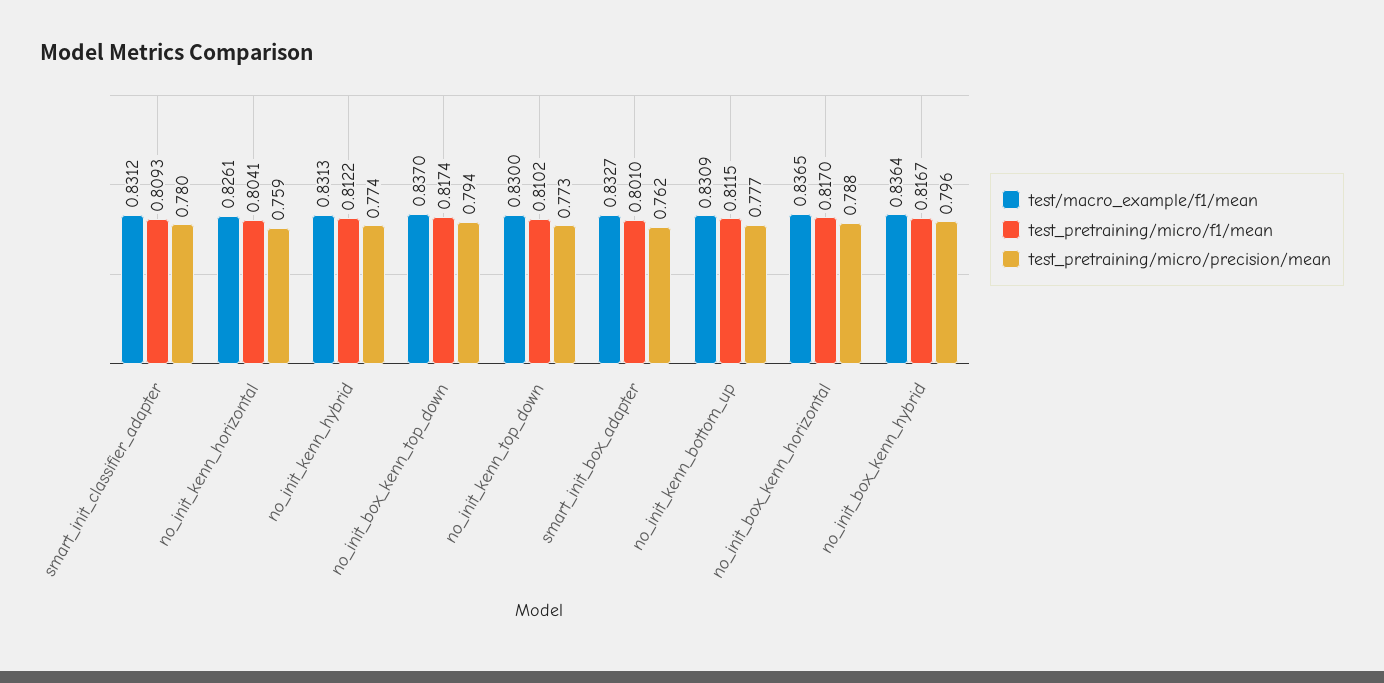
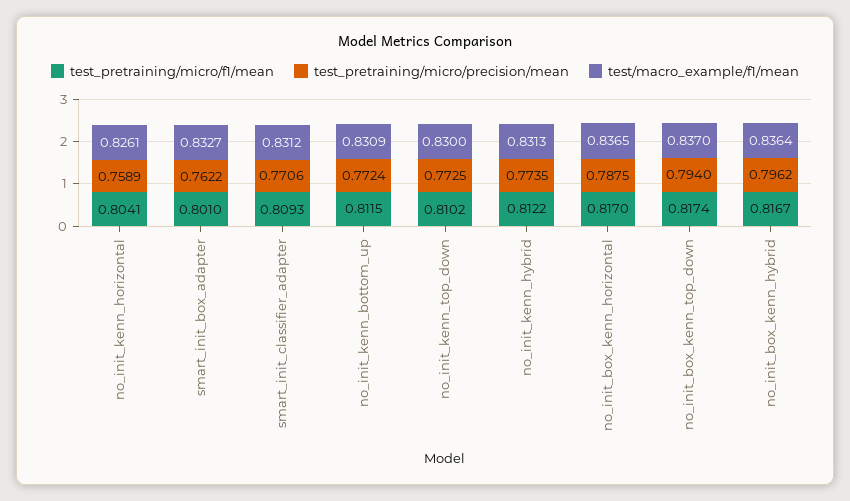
test_pretraining/micro/precision/mean, smart_init_classifier_adapter: 0.78 -> 0.7706
test_pretraining/micro/precision/mean, no_init_kenn_bottom_up: 0.777 -> 0.7724

